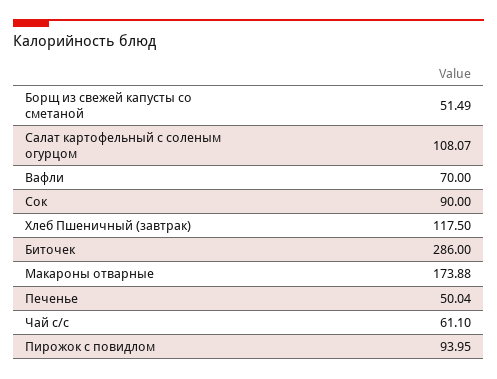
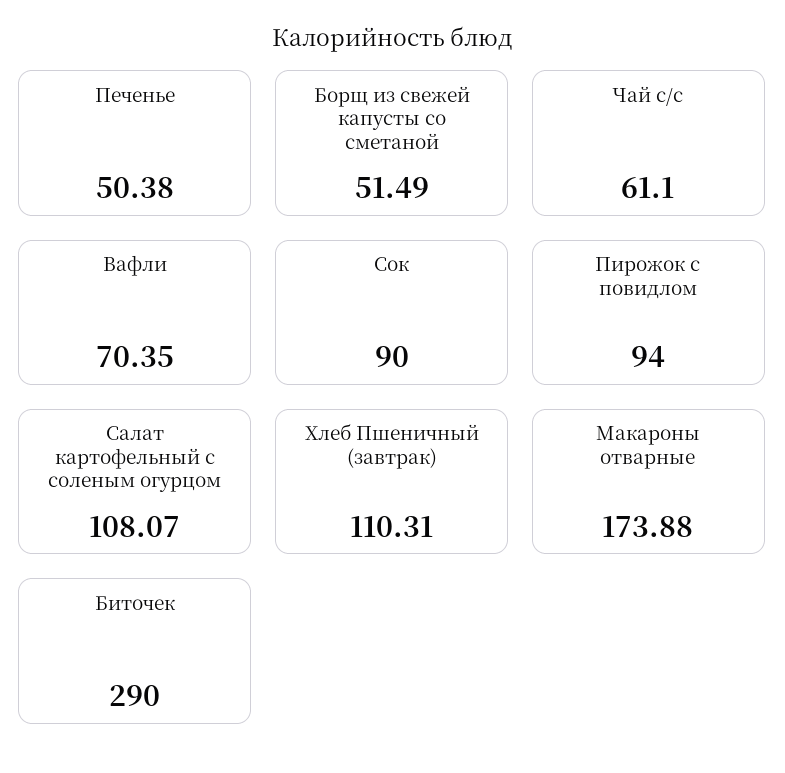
Вафли: 70 -> 70.35
Хлеб Пшеничный (завтрак): 117.5 -> 110.31
Биточек: 286 -> 290
Печенье: 50.04 -> 50.38
Пирожок с повидлом: 93.95 -> 94

